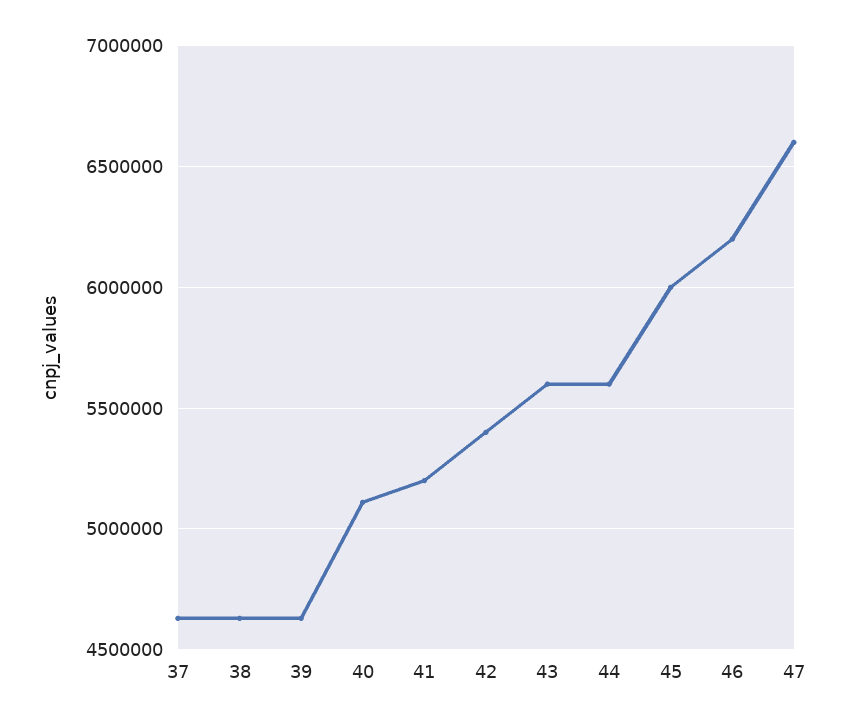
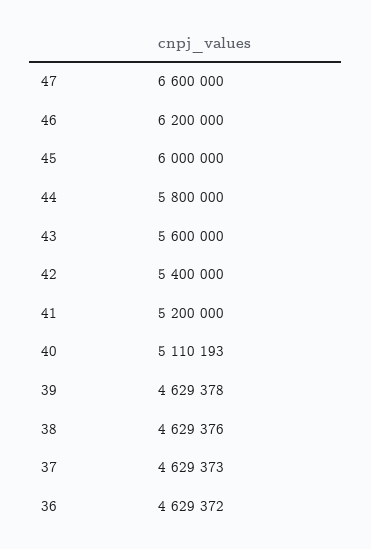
44: 5600000 -> 5800000
36: none -> 4629372

